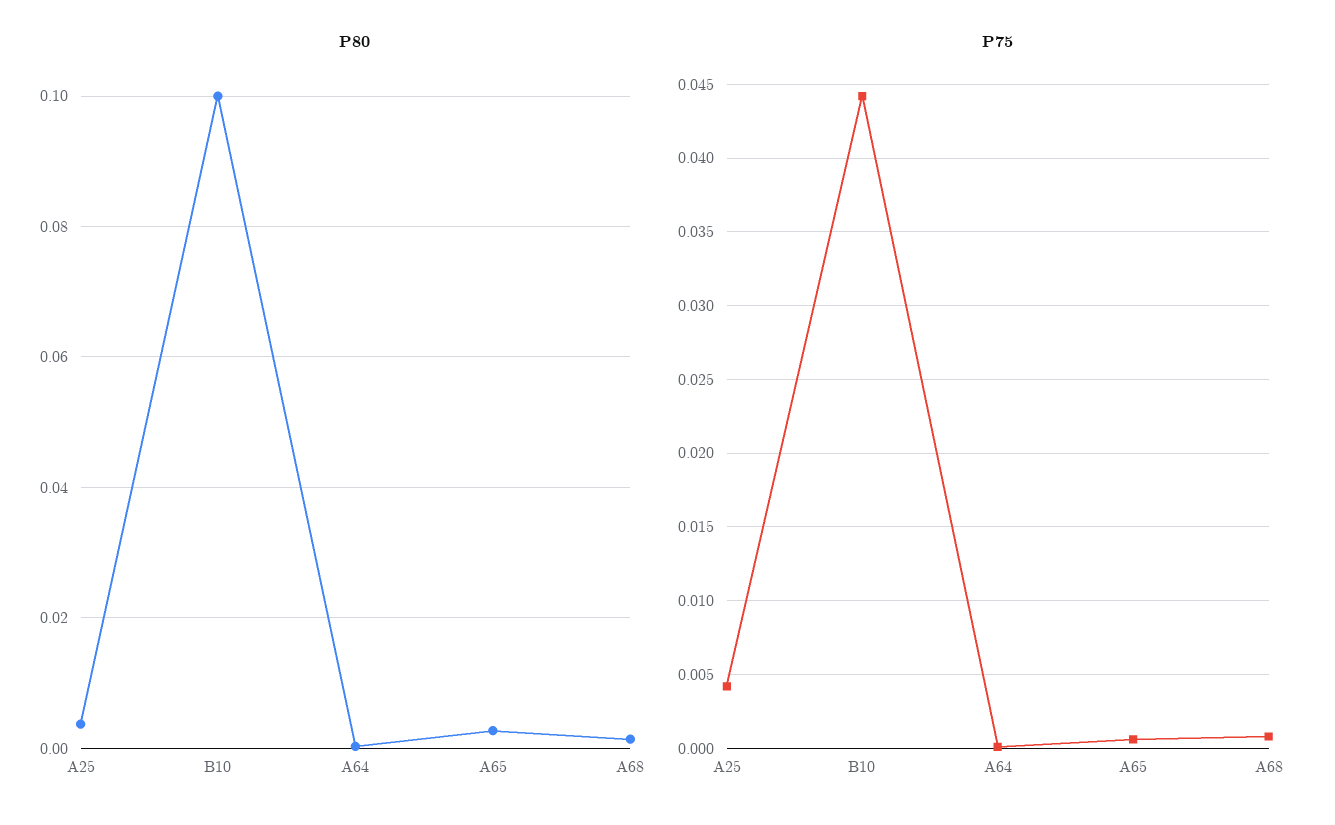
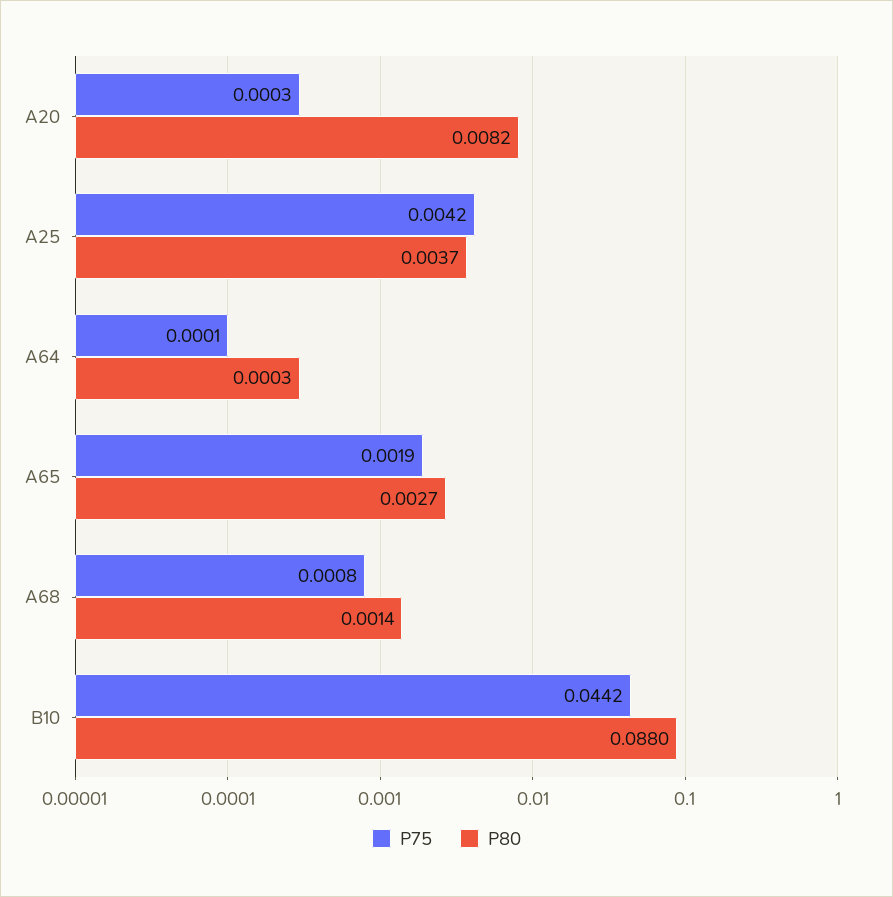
P80, B10: 0.1 -> 0.088
P75, A65: 0.0005 -> 0.0019
P75, A20: none -> 0.0003
P80, A20: none -> 0.0082

